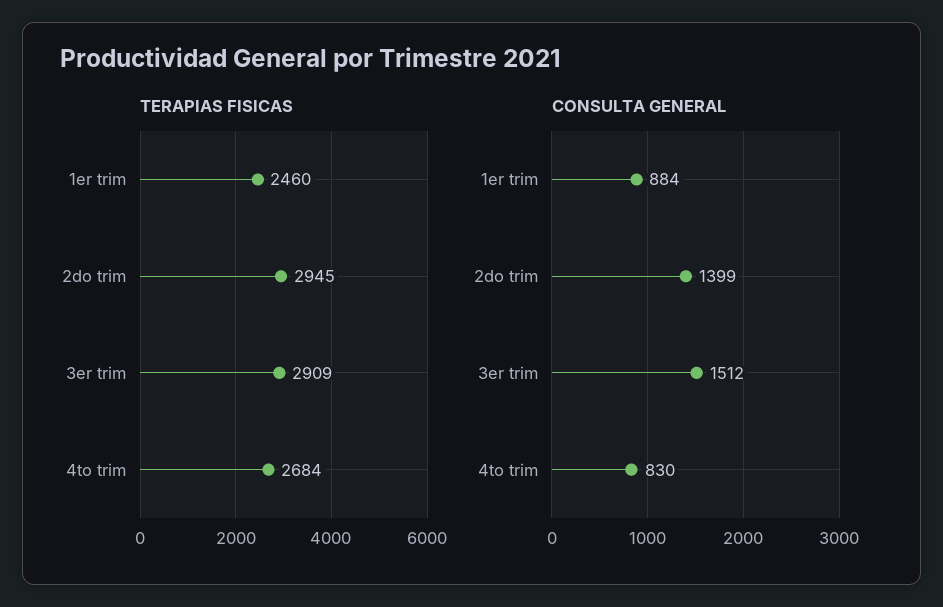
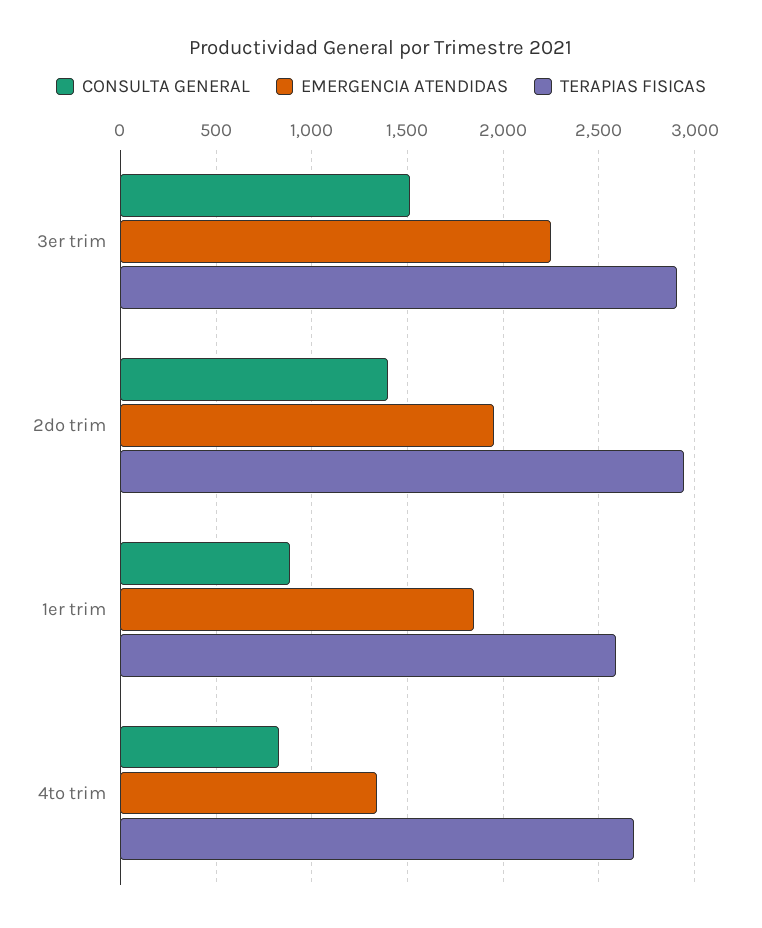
TERAPIAS FISICAS, 1er trim: 2460 -> 2600
EMERGENCIA ATENDIDAS, 3er trim: none -> 2250
EMERGENCIA ATENDIDAS, 2do trim: none -> 1950
EMERGENCIA ATENDIDAS, 1er trim: none -> 1850
EMERGENCIA ATENDIDAS, 4to trim: none -> 1350

